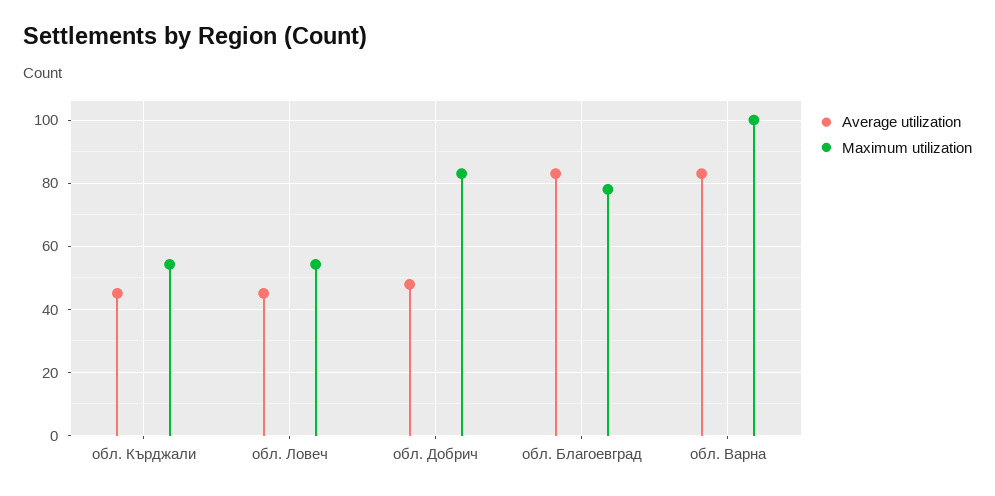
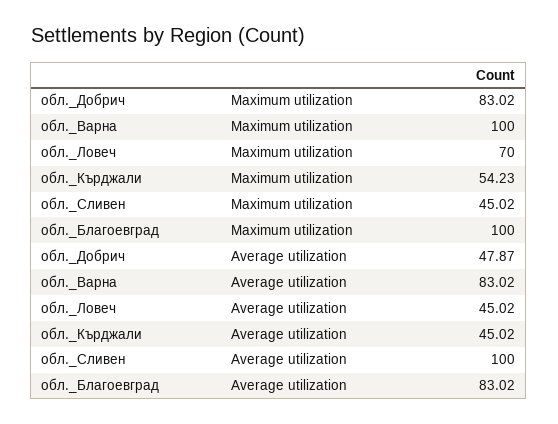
Maximum utilization, обл. Ловеч: 54 -> 70
Maximum utilization, обл. Благоевград: 78 -> 100
Maximum utilization, обл._Сливен: none -> 45.02
Average utilization, обл._Сливен: none -> 100

